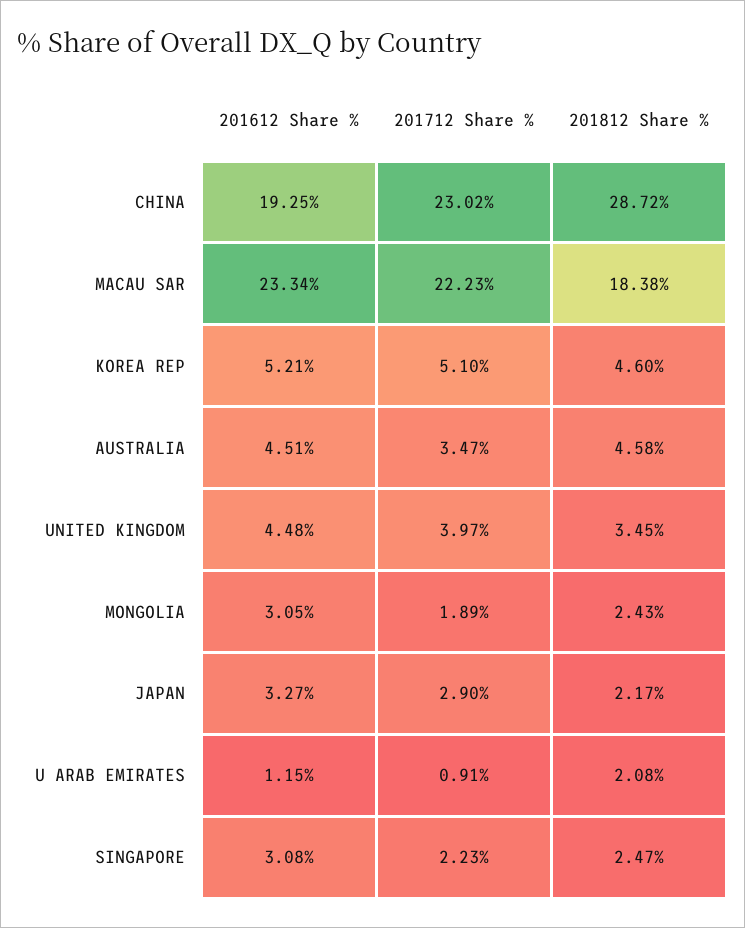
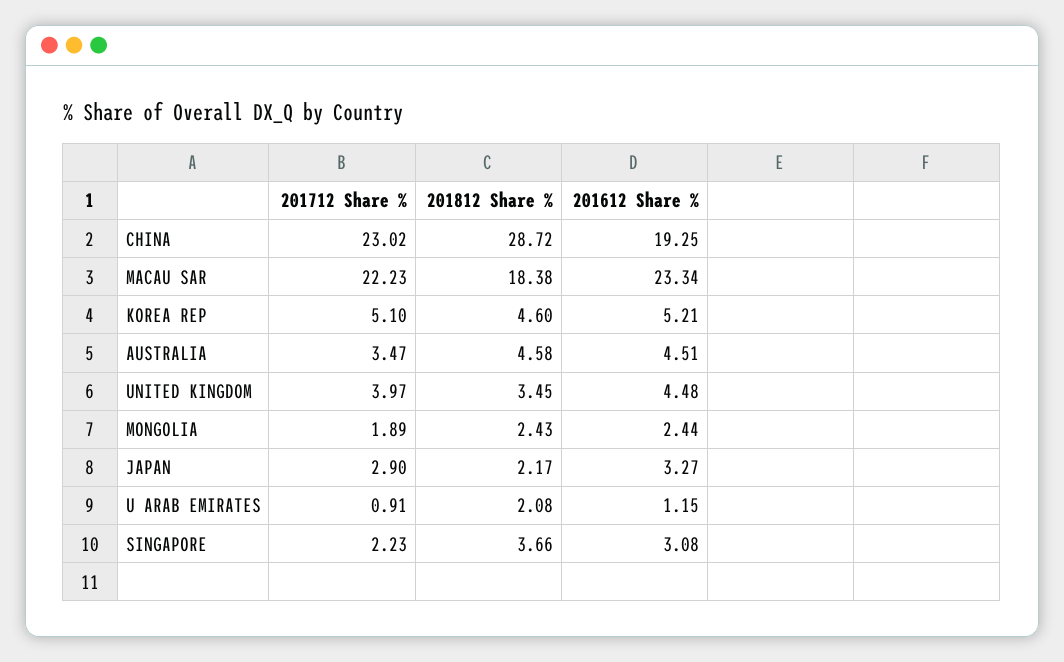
201612 Share %, MONGOLIA: 3.05 -> 2.44
201812 Share %, SINGAPORE: 2.47 -> 3.66

